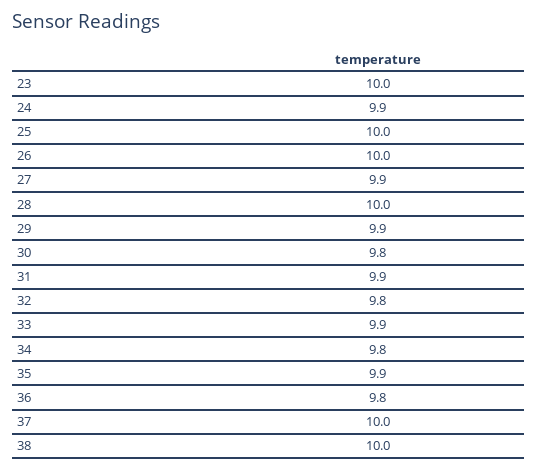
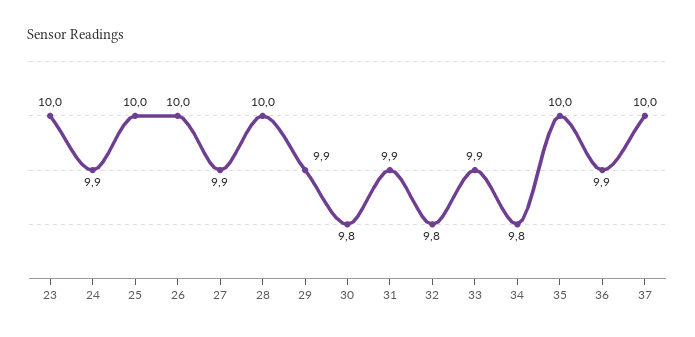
35: 9.9 -> 10
36: 9.8 -> 9.9
38: 10 -> none

